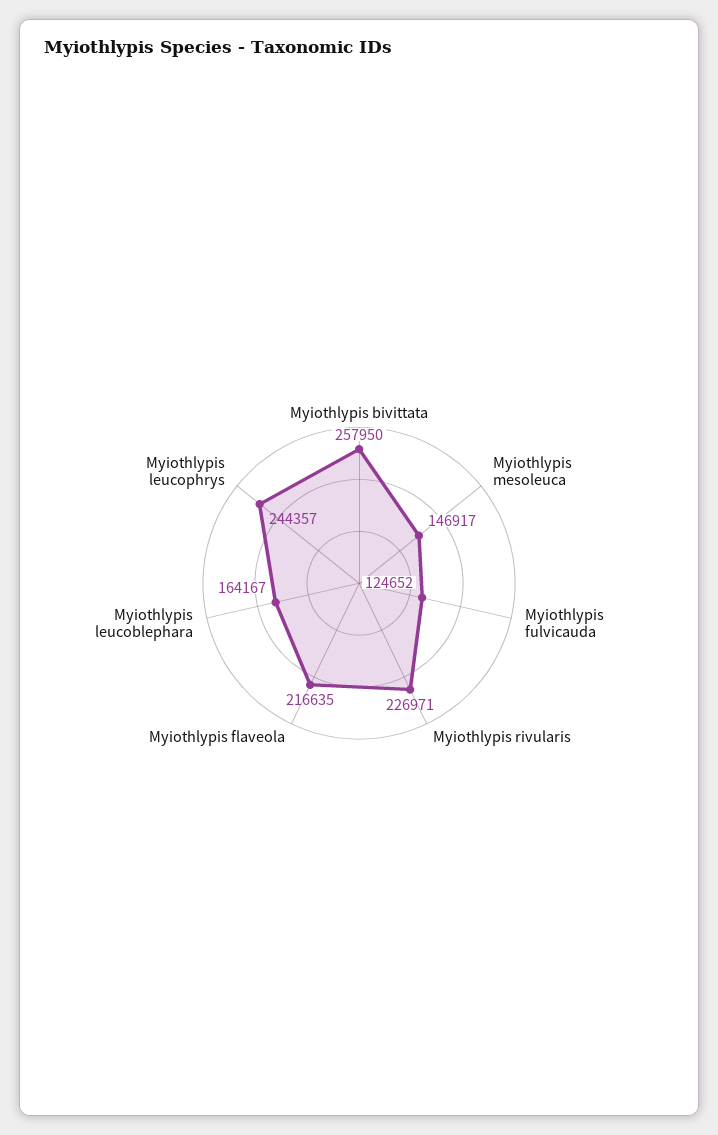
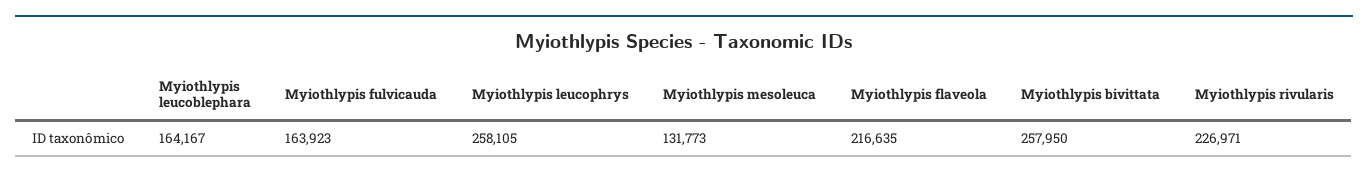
Myiothlypis mesoleuca: 146917 -> 131773
Myiothlypis fulvicauda: 124652 -> 163923
Myiothlypis leucophrys: 244357 -> 258105

